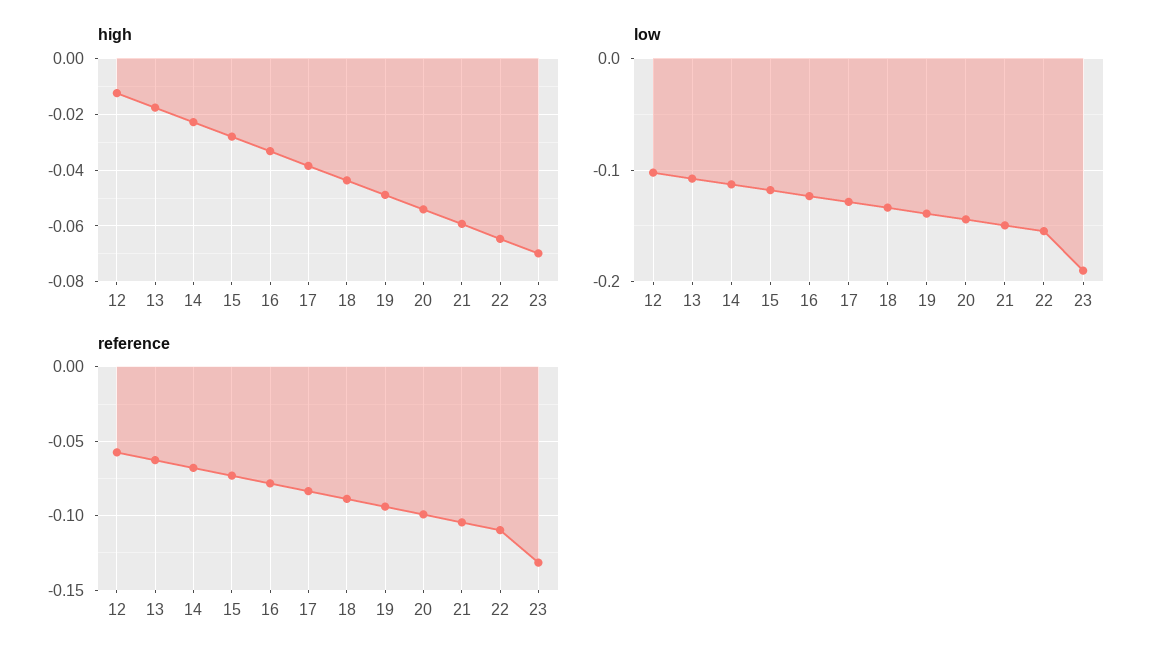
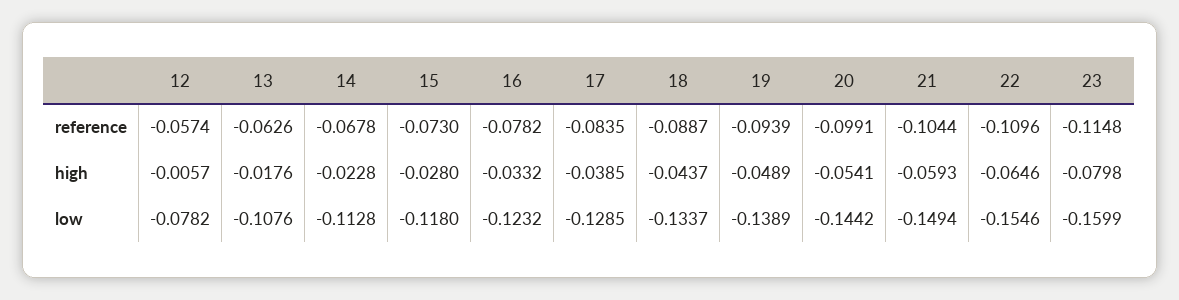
high, 12: -0.0125 -> -0.0057
high, 23: -0.07 -> -0.0798
low, 12: -0.1 -> -0.0782
low, 23: -0.19 -> -0.1599
reference, 23: -0.13 -> -0.1148

